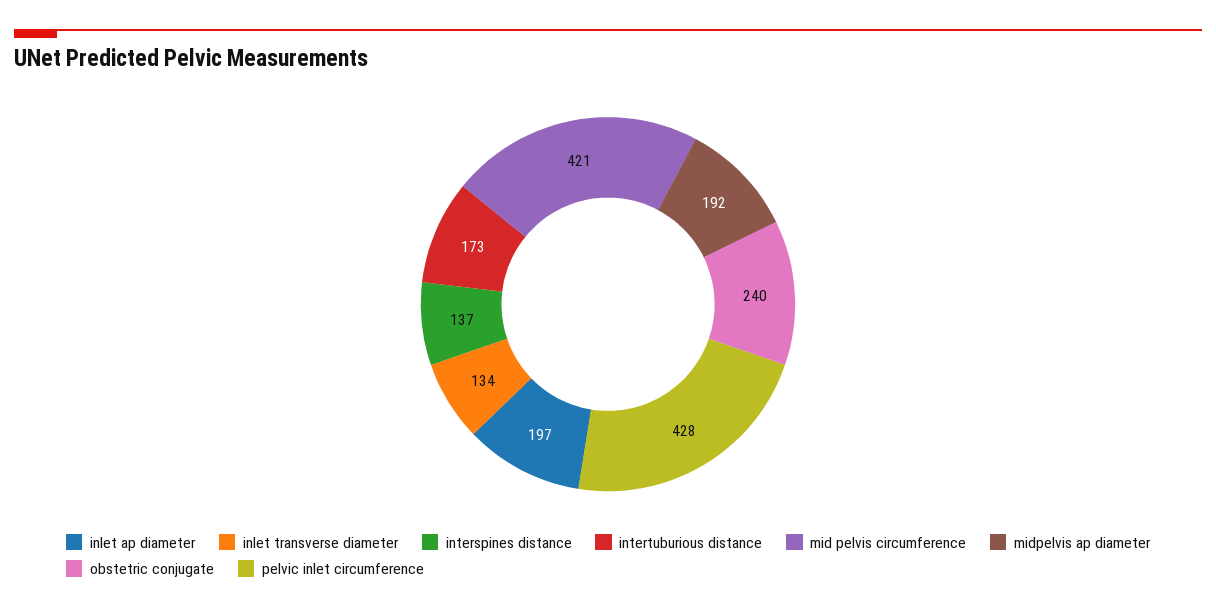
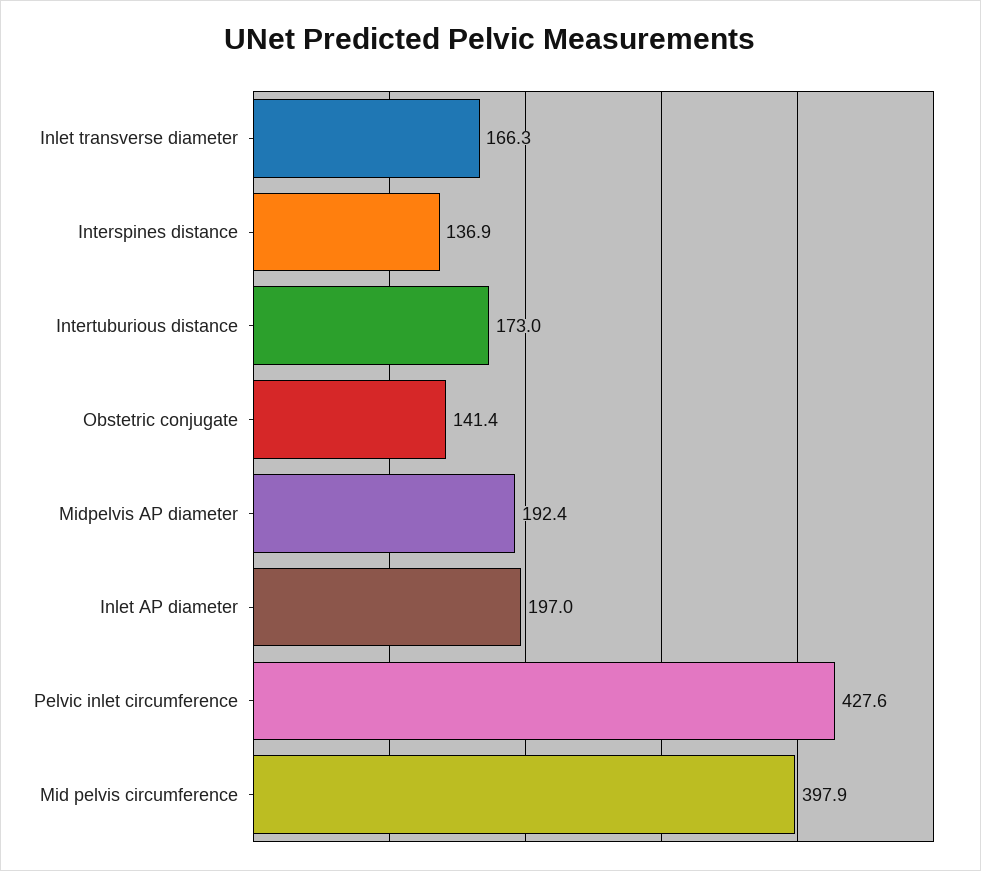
inlet transverse diameter: 134 -> 166.3
mid pelvis circumference: 421 -> 397.9
obstetric conjugate: 240 -> 141.4

